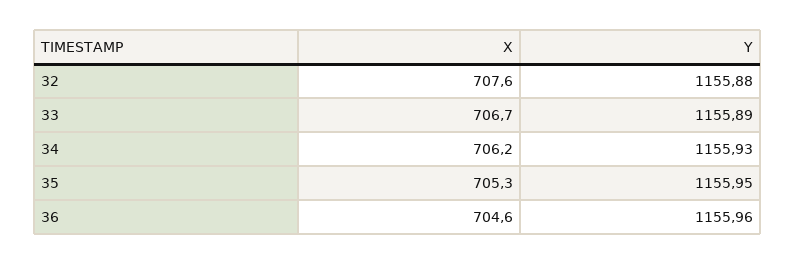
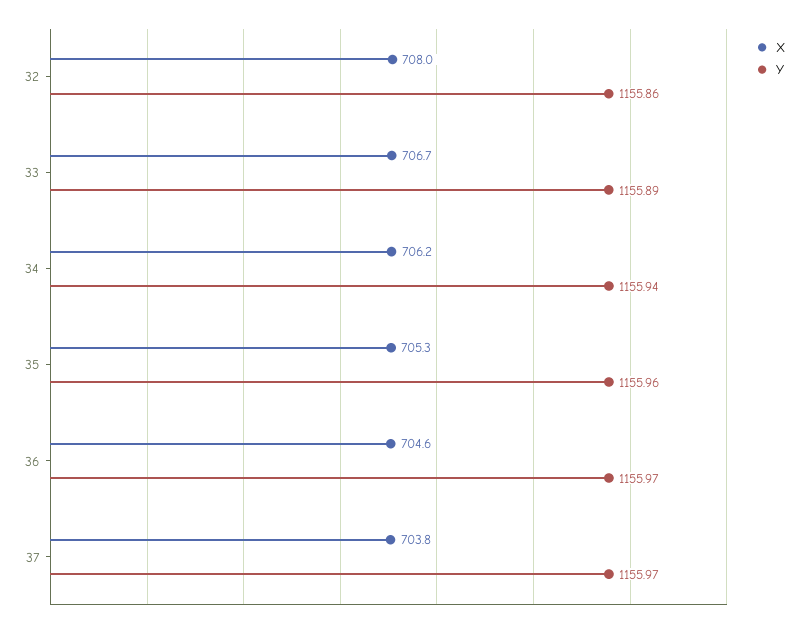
X, 32: 707.6 -> 708
Y, 32: 1155.88 -> 1155.86
Y, 34: 1155.93 -> 1155.94
Y, 35: 1155.95 -> 1155.96
Y, 36: 1155.96 -> 1155.97
X, 37: none -> 703.8
Y, 37: none -> 1155.97

